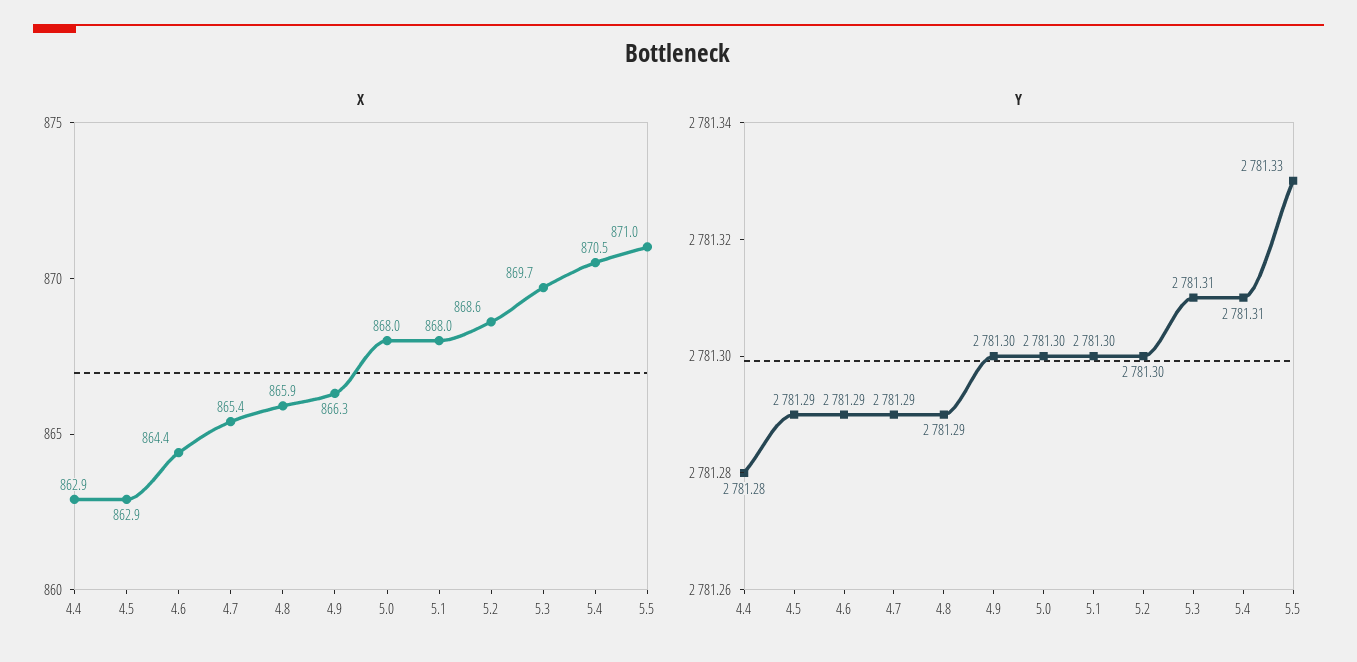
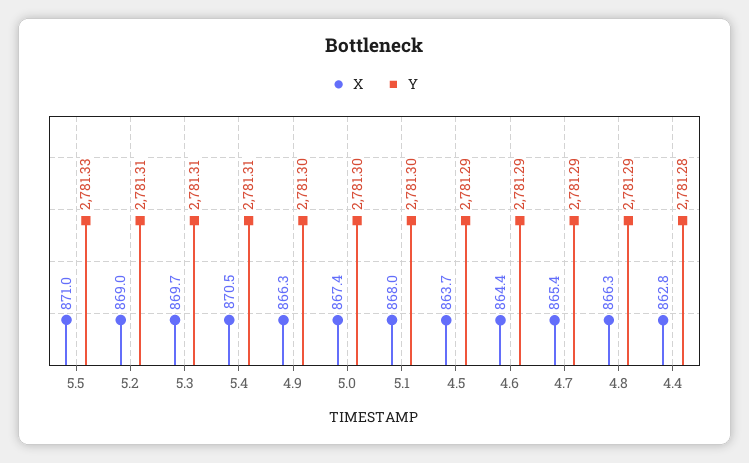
X, 4.4: 862.9 -> 862.8
X, 4.5: 862.9 -> 863.7
X, 4.8: 865.9 -> 866.3
X, 5.0: 868 -> 867.4
X, 5.2: 868.6 -> 869
Y, 5.2: 2781.3 -> 2781.31

